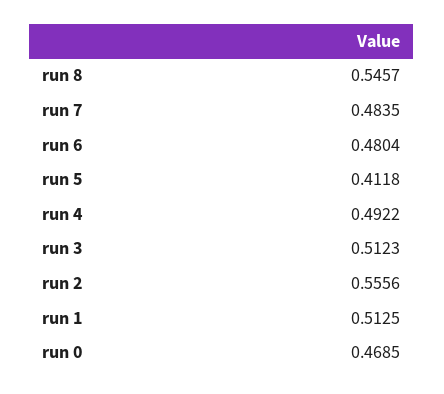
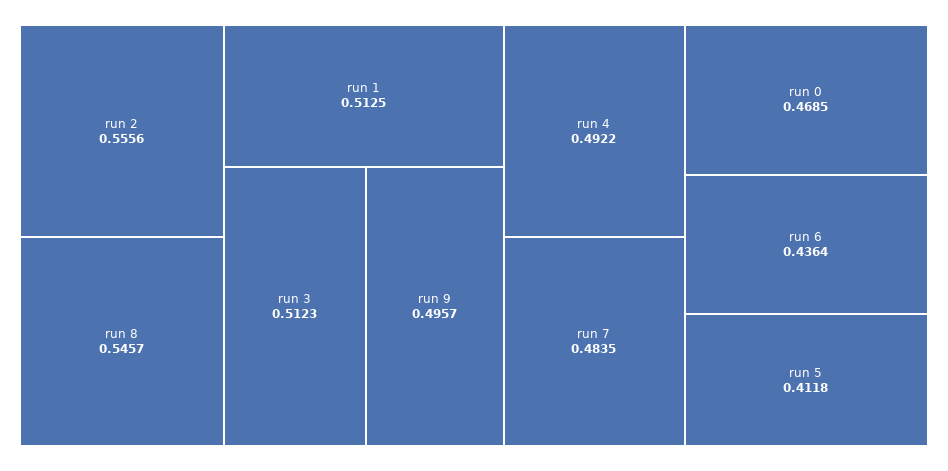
run 6: 0.4804 -> 0.4364
run 9: none -> 0.4957

